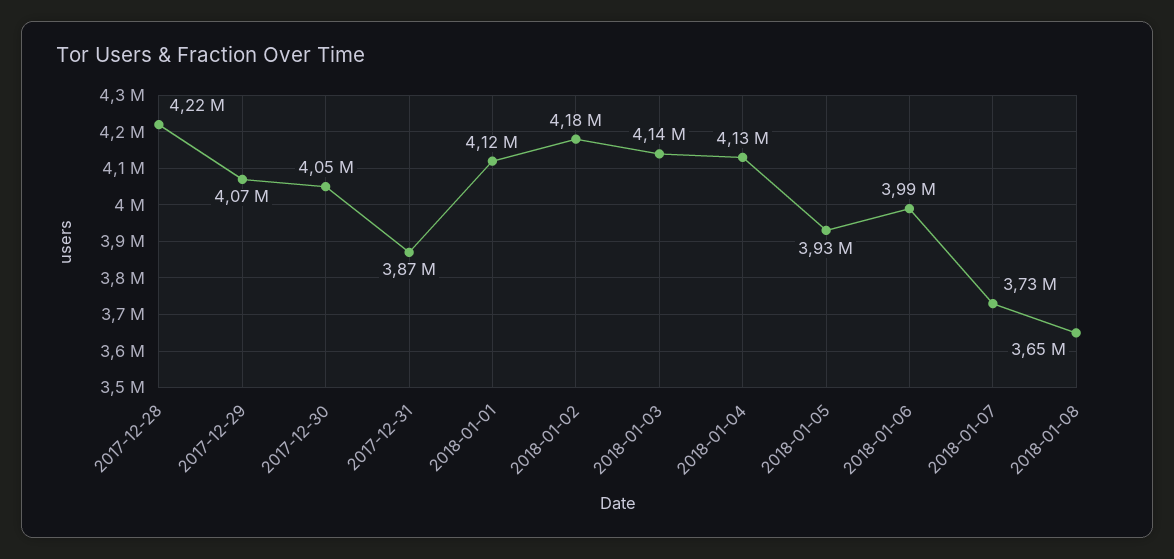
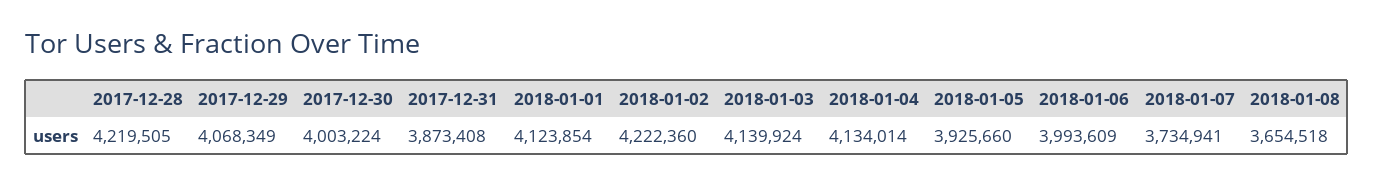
2017-12-30: 4050000 -> 4003224
2018-01-02: 4180000 -> 4222360

